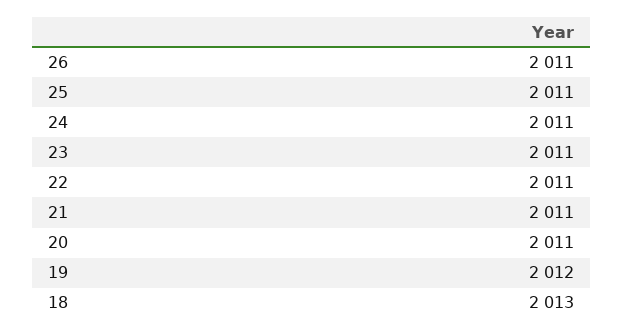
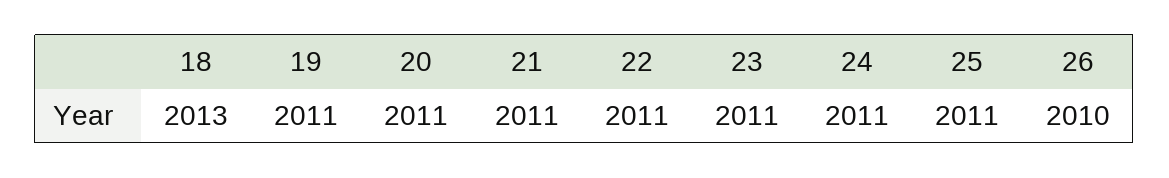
26: 2011 -> 2010
19: 2012 -> 2011

